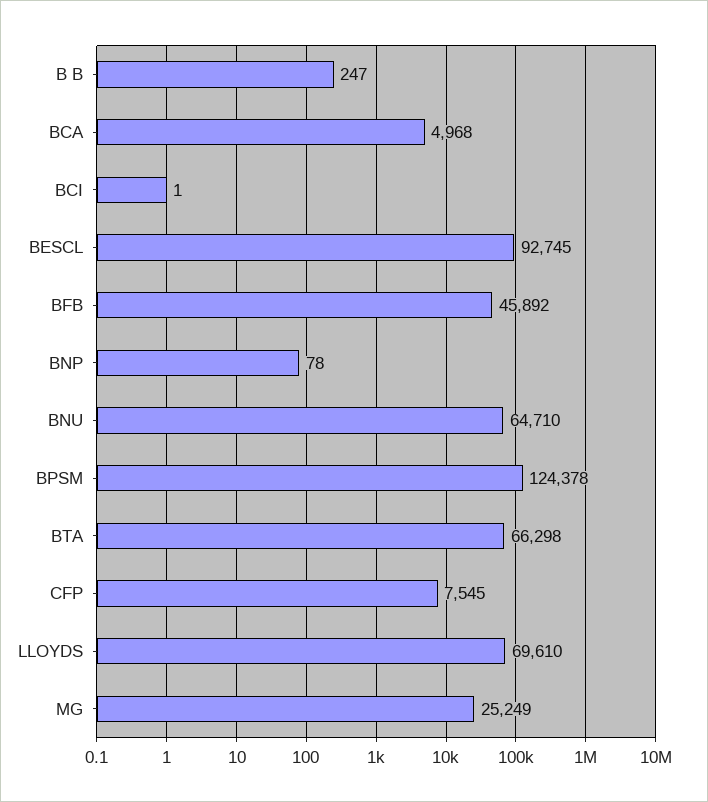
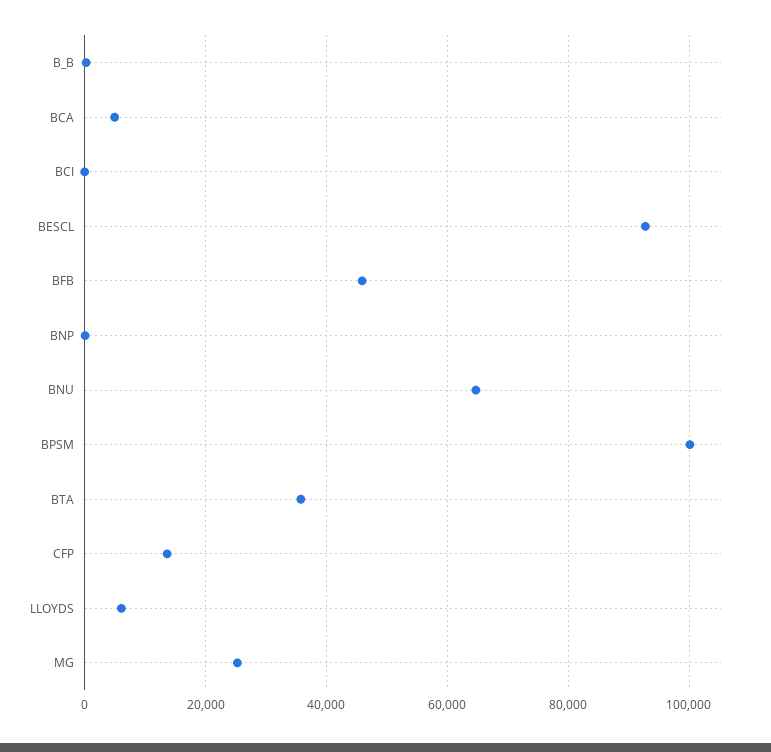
BPSM: 124378 -> 100000
BTA: 66298 -> 36000
CFP: 7545 -> 14000
LLOYDS: 69610 -> 6000

